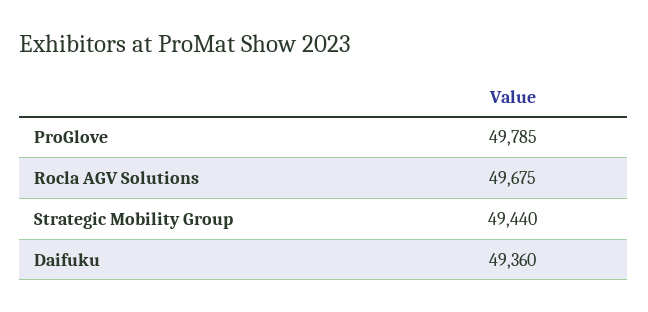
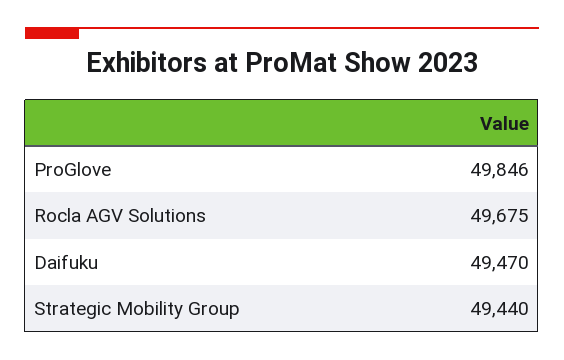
ProGlove: 49785 -> 49846
Daifuku: 49360 -> 49470

